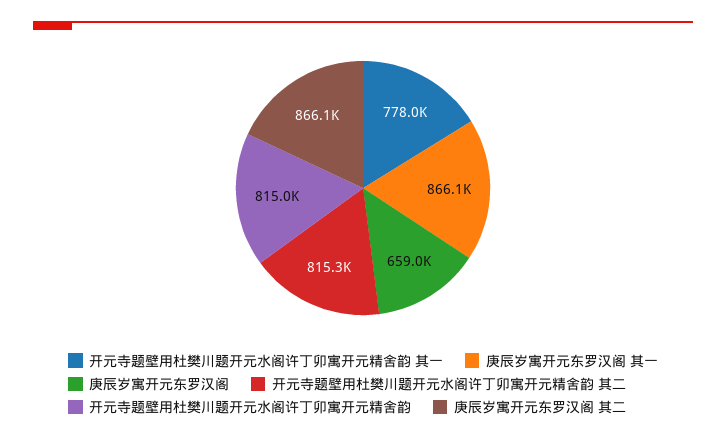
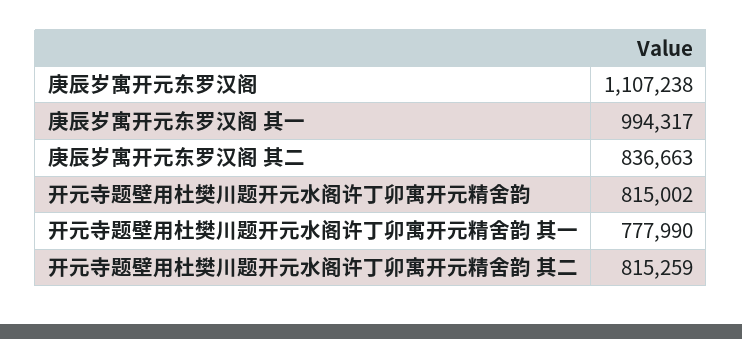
庚辰岁寓开元东罗汉阁 其一: 866100 -> 994317
庚辰岁寓开元东罗汉阁: 659000 -> 1107238
庚辰岁寓开元东罗汉阁 其二: 866100 -> 836663

